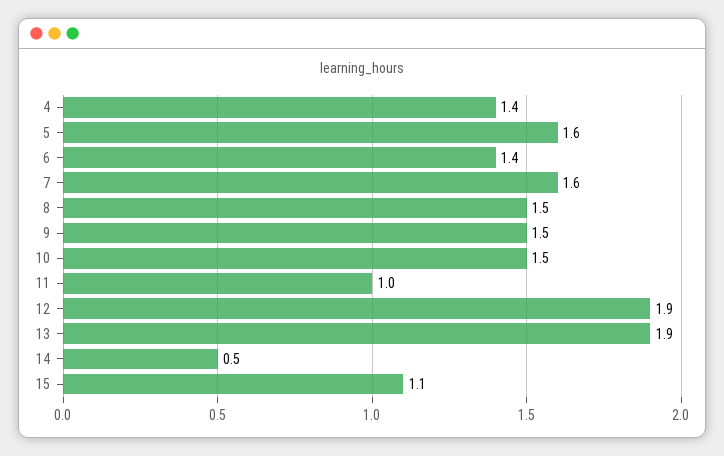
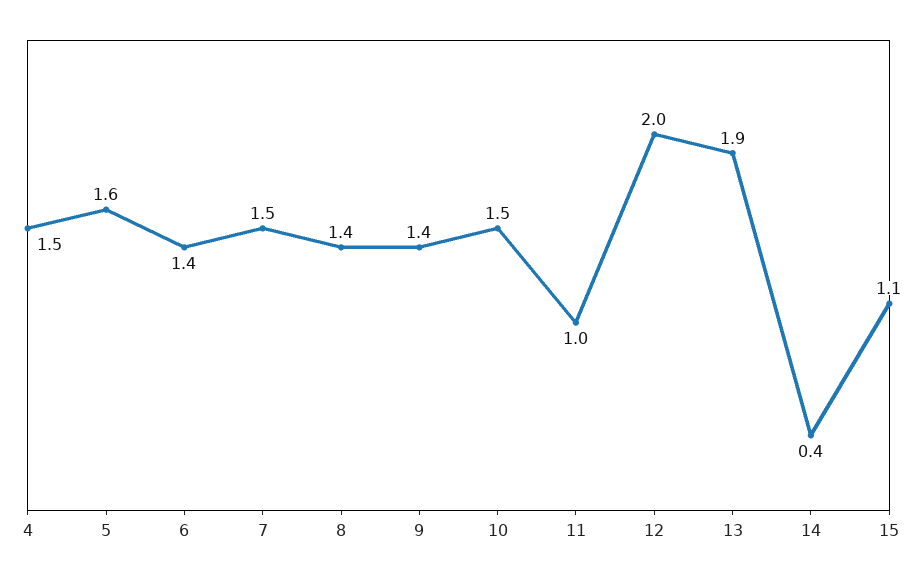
4: 1.4 -> 1.5
7: 1.6 -> 1.5
8: 1.5 -> 1.4
9: 1.5 -> 1.4
12: 1.9 -> 2
14: 0.5 -> 0.4

